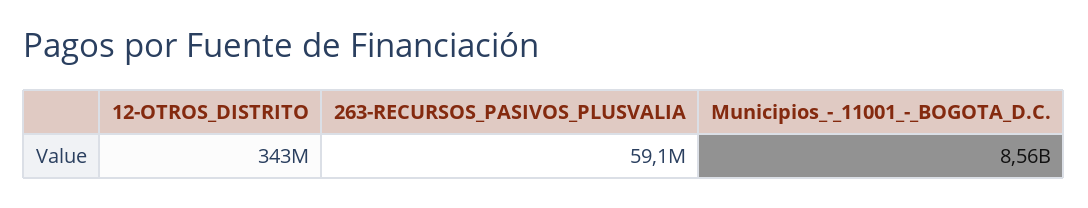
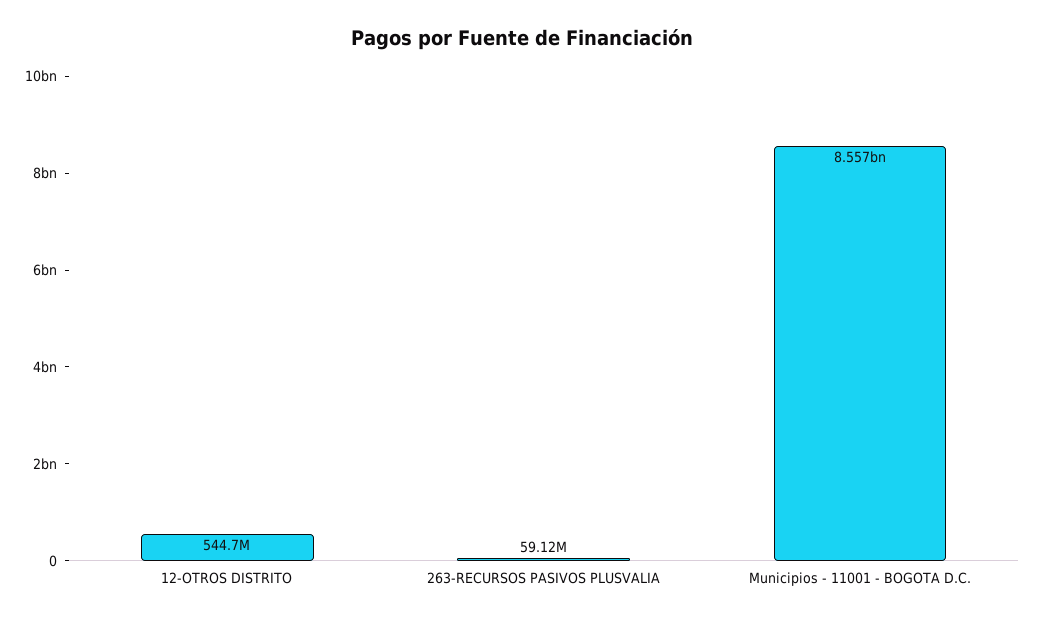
12-OTROS_DISTRITO: 343000000 -> 544700000

